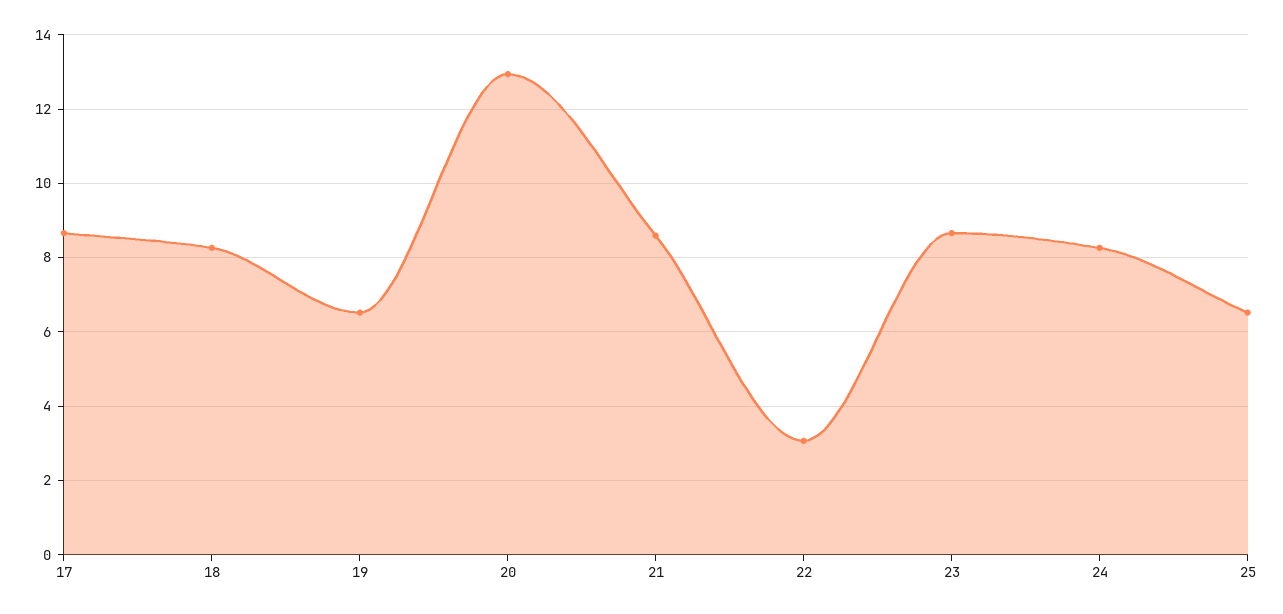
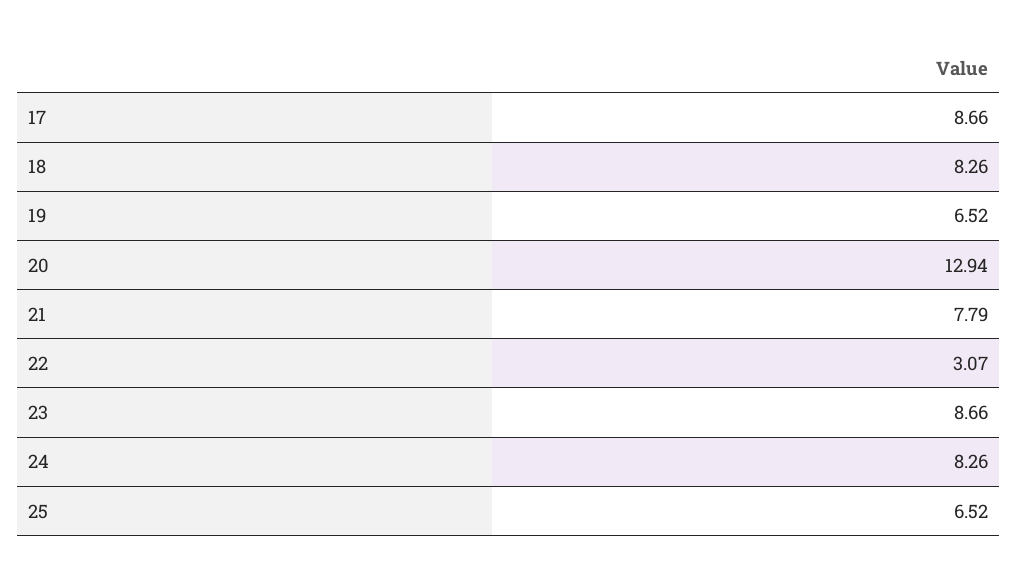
21: 8.6 -> 7.79

